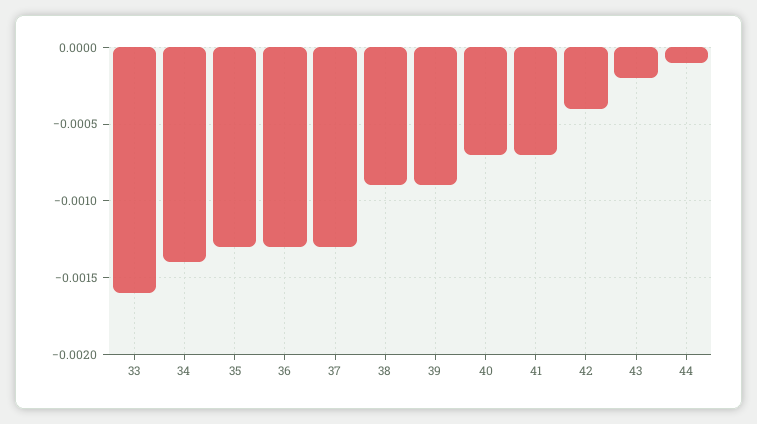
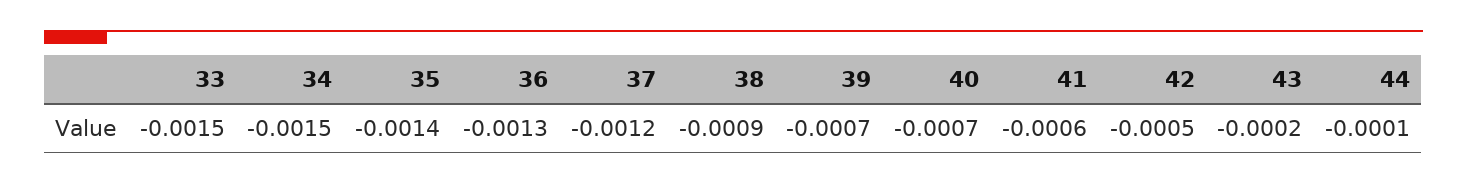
33: -0.0016 -> -0.0015
34: -0.0014 -> -0.0015
35: -0.0013 -> -0.0014
37: -0.0013 -> -0.0012
39: -0.0009 -> -0.0007
41: -0.0007 -> -0.0006
42: -0.0004 -> -0.0005

